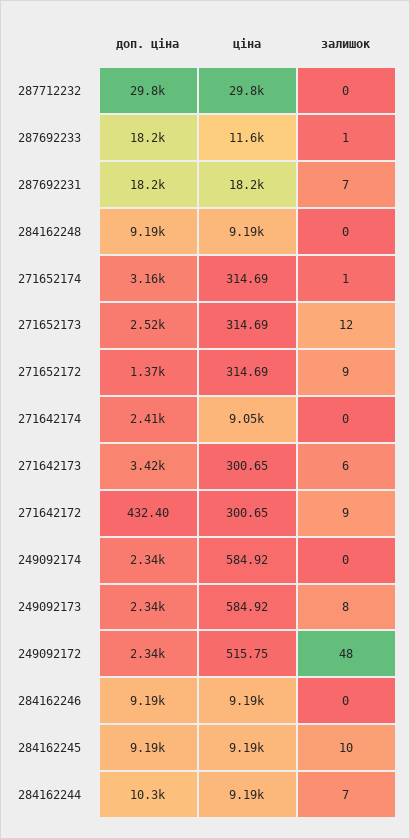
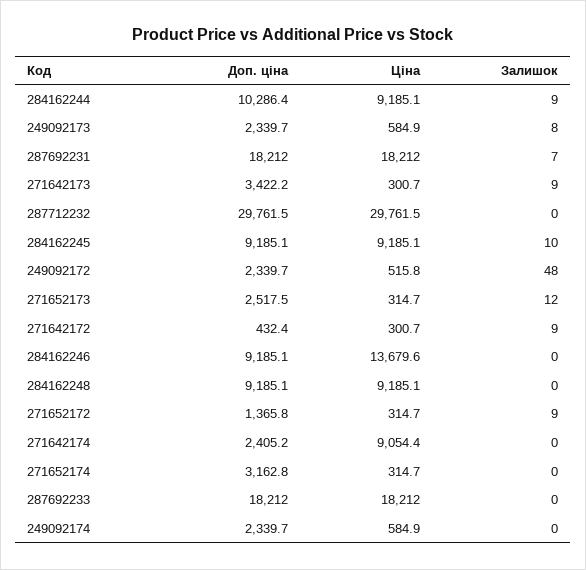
ціна, 287692233: 11600 -> 18212
залишок, 287692233: 1 -> 0
залишок, 271652174: 1 -> 0
залишок, 271642173: 6 -> 9
ціна, 284162246: 9190 -> 13679.6
залишок, 284162244: 7 -> 9

